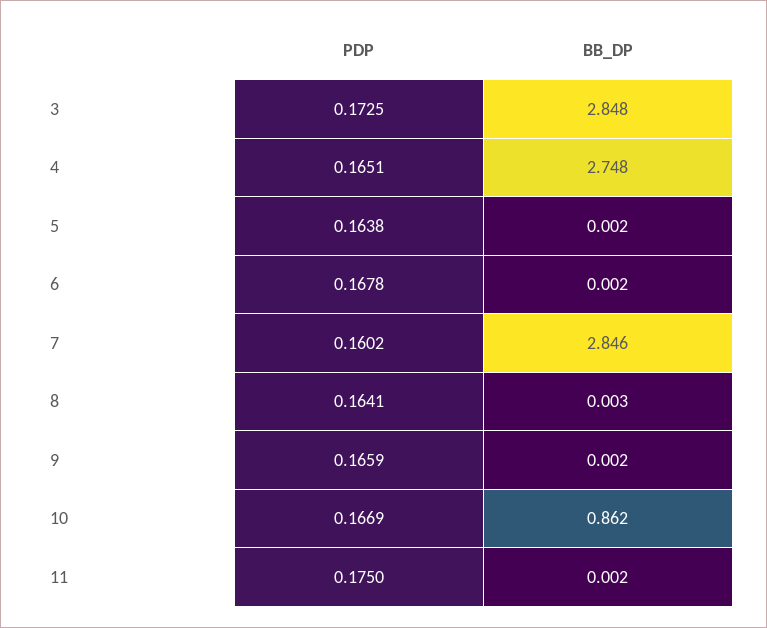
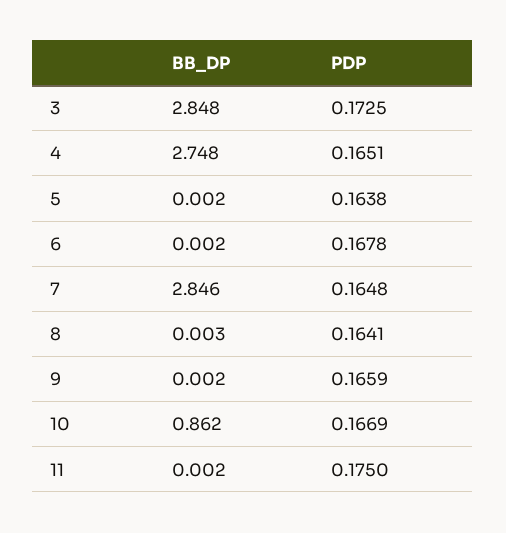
PDP, 7: 0.1602 -> 0.1648

